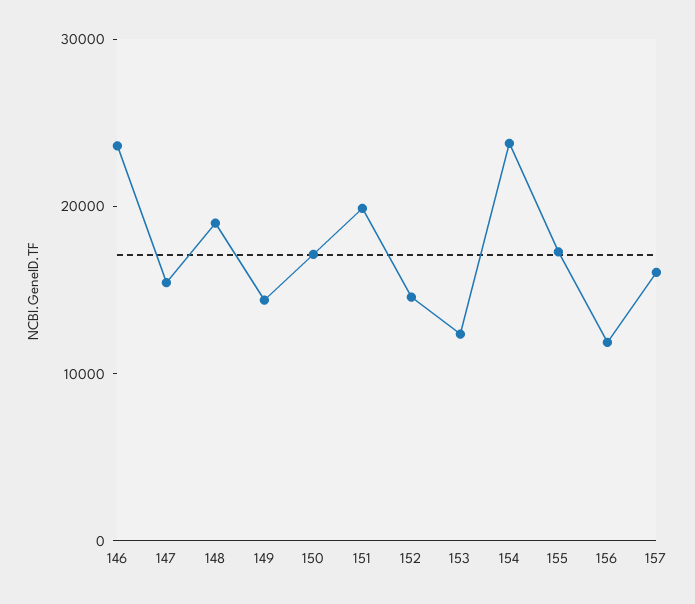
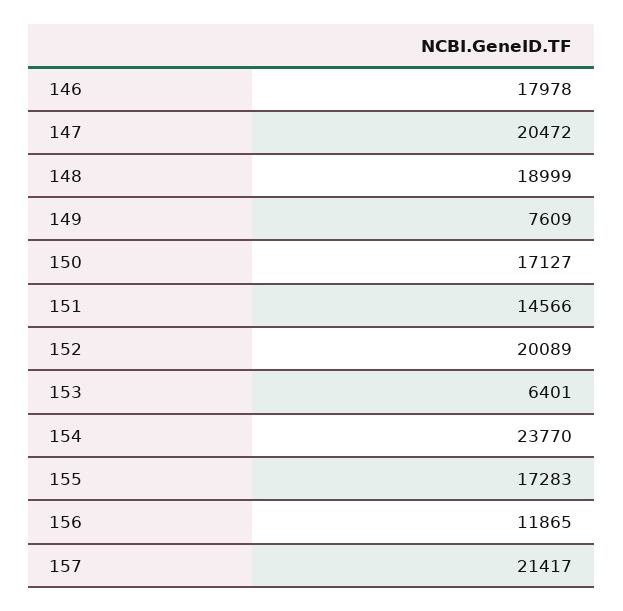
146: 24000 -> 17978
147: 16000 -> 20472
149: 14000 -> 7609
151: 20000 -> 14566
152: 14000 -> 20089
153: 12000 -> 6401
157: 16000 -> 21417

